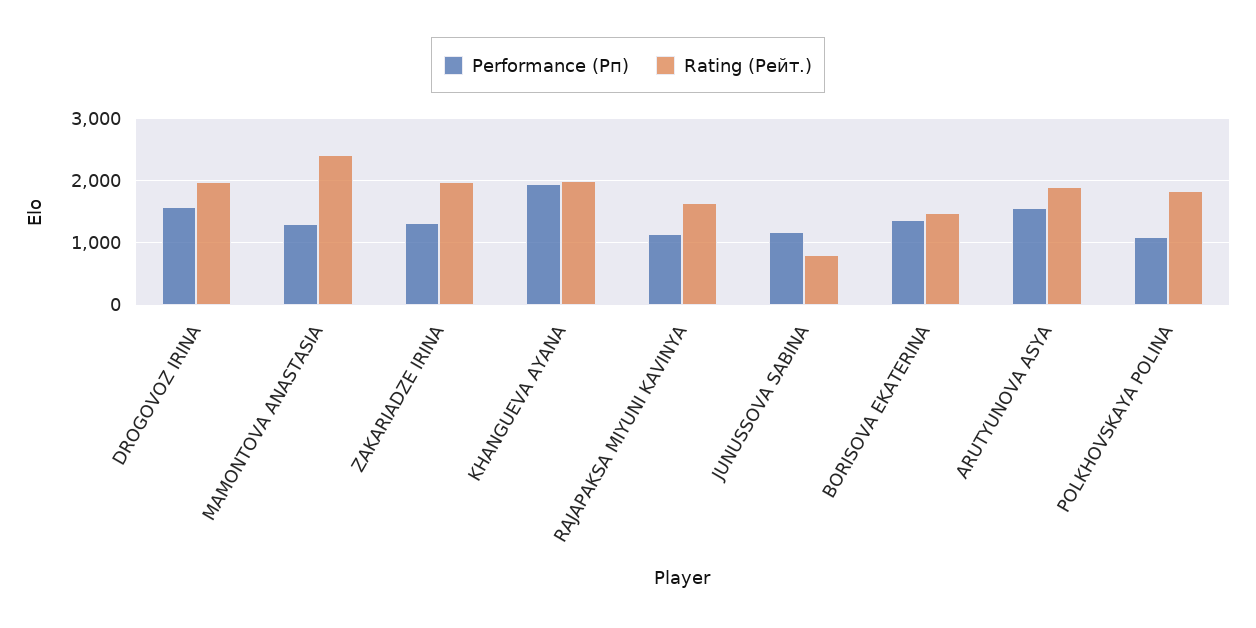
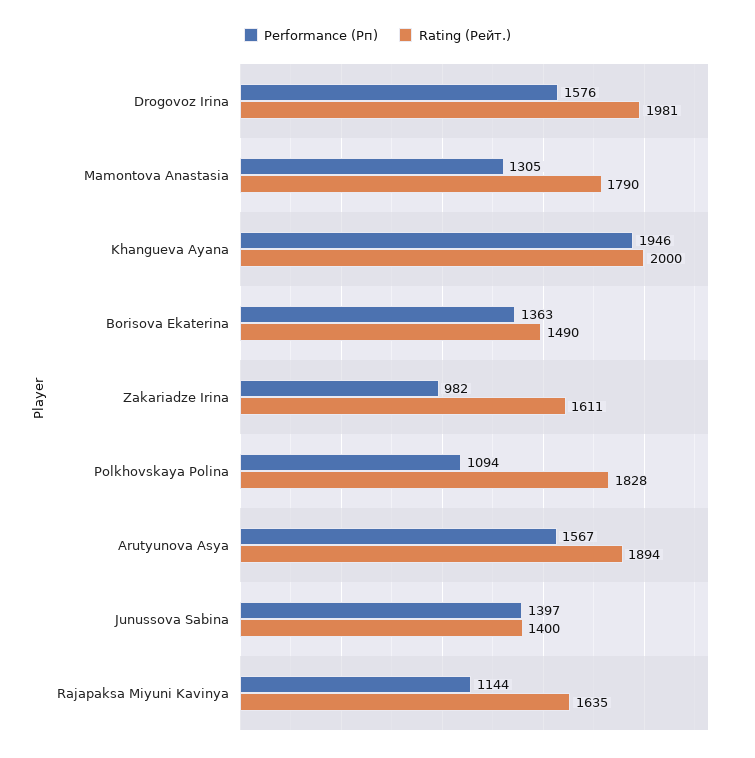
Rating (Рейт.), MAMONTOVA ANASTASIA: 2400 -> 1790
Performance (Рп), ZAKARIADZE IRINA: 1300 -> 982
Rating (Рейт.), ZAKARIADZE IRINA: 2000 -> 1611
Performance (Рп), JUNUSSOVA SABINA: 1200 -> 1397
Rating (Рейт.), JUNUSSOVA SABINA: 800 -> 1400

